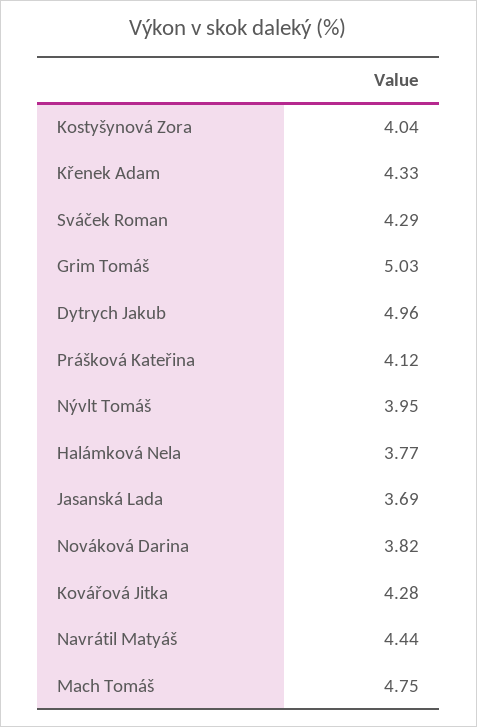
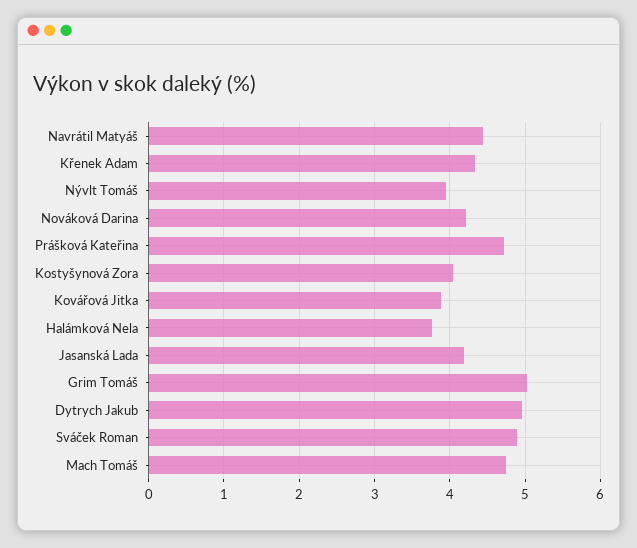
Sváček Roman: 4.29 -> 4.9
Prášková Kateřina: 4.12 -> 4.7
Jasanská Lada: 3.69 -> 4.2
Nováková Darina: 3.82 -> 4.2
Kovářová Jitka: 4.28 -> 3.9

